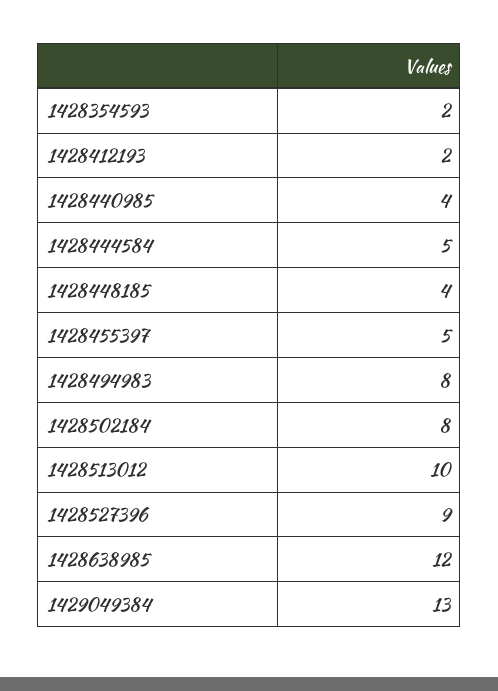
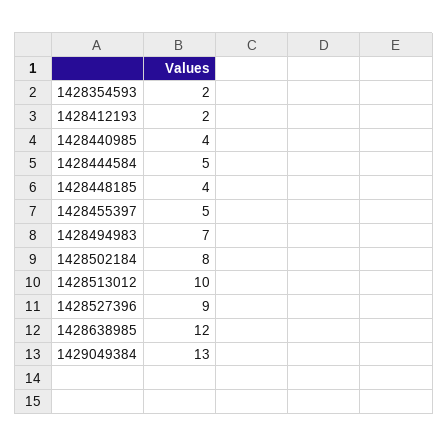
1428494983: 8 -> 7

